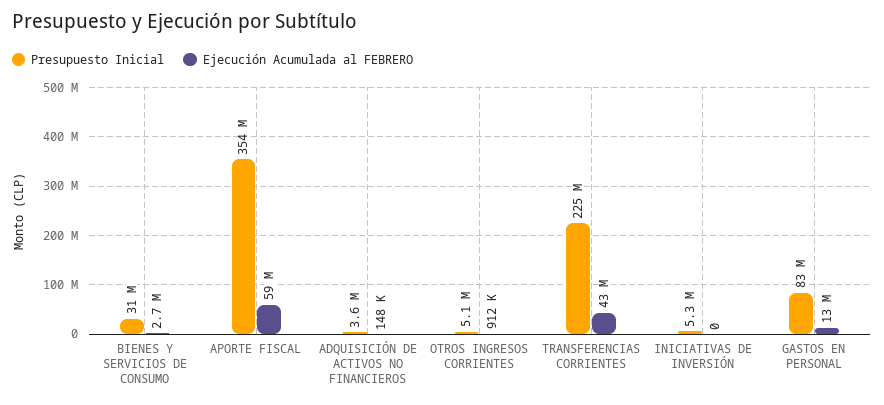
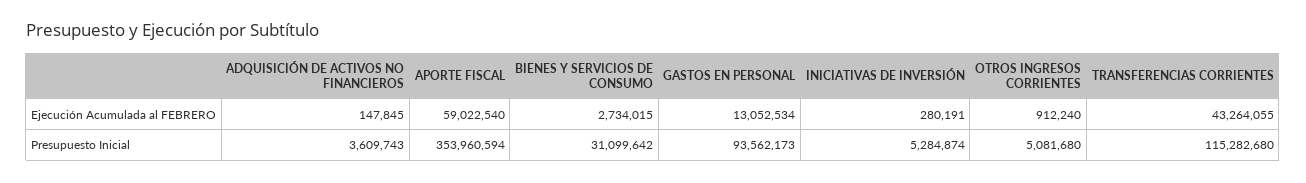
Presupuesto Inicial, TRANSFERENCIAS CORRIENTES: 225000000 -> 115282680
Ejecución Acumulada al FEBRERO, INICIATIVAS DE INVERSIÓN: 0 -> 280191
Presupuesto Inicial, GASTOS EN PERSONAL: 83000000 -> 93562173

